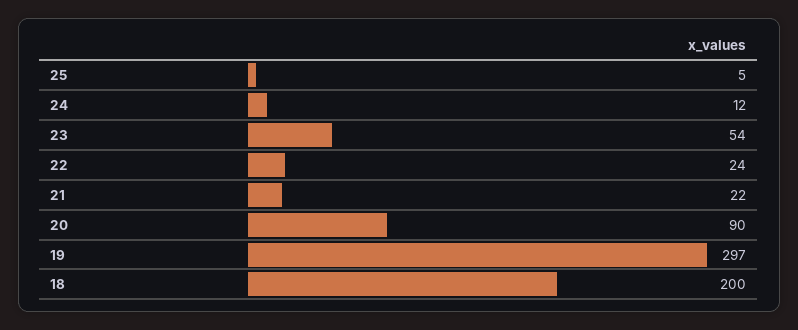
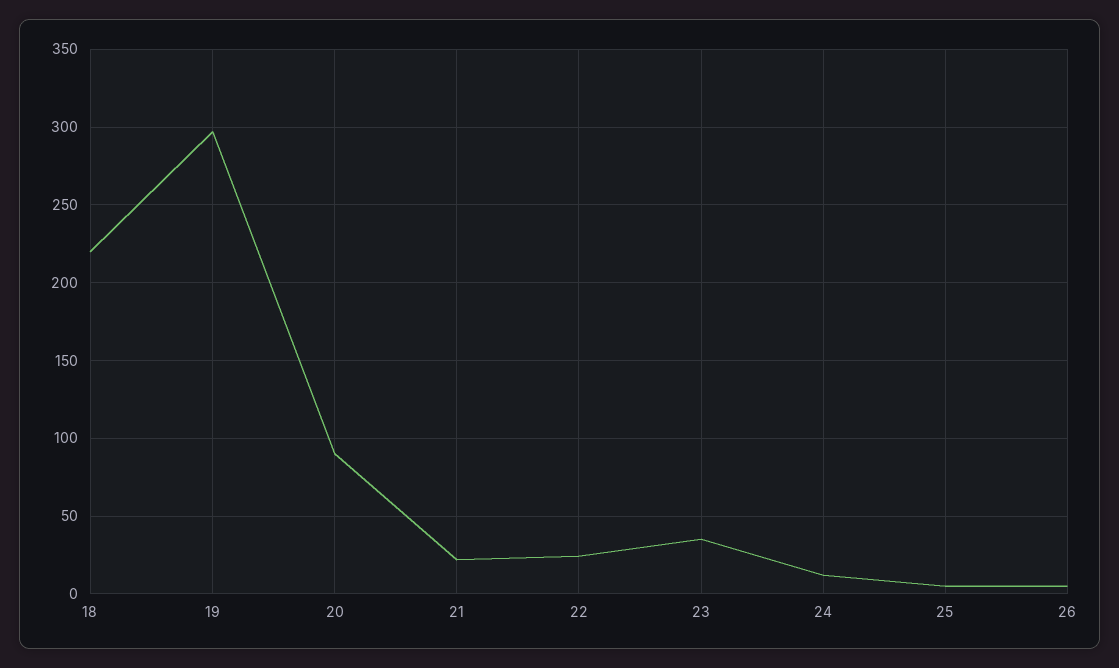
23: 54 -> 35
18: 200 -> 220
26: none -> 5

